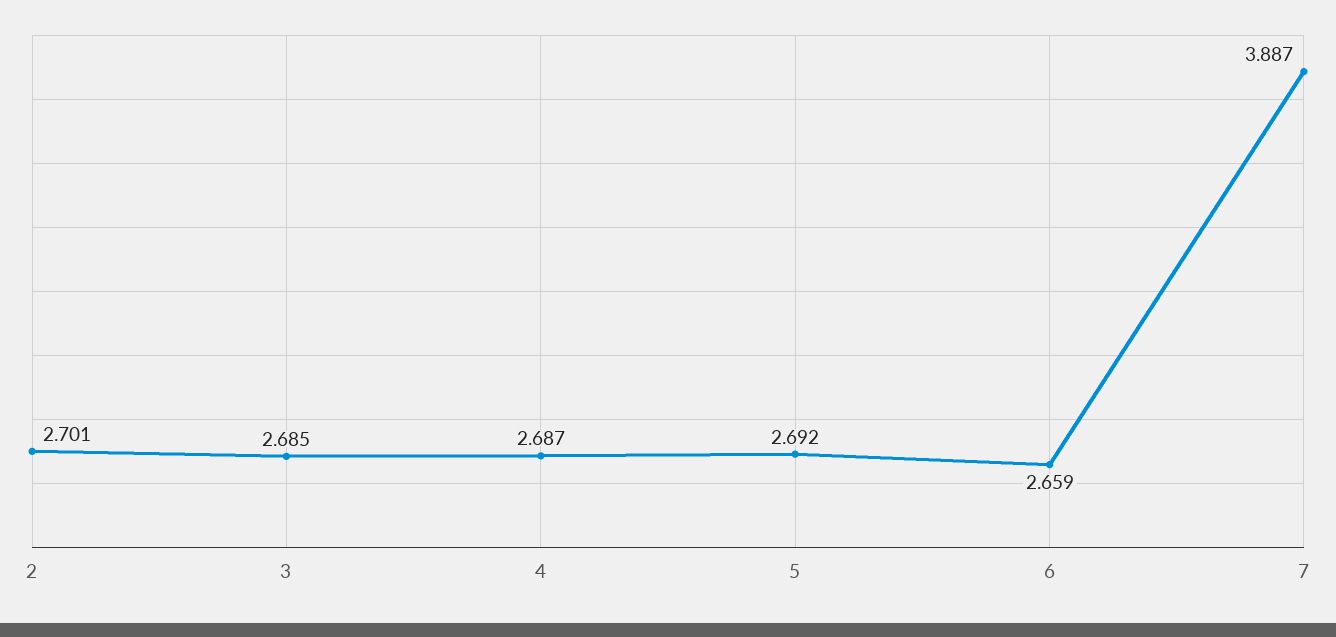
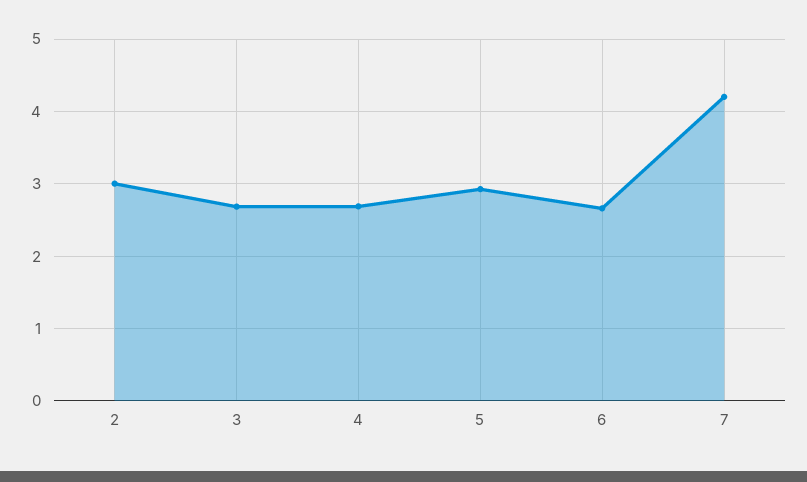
2: 2.701 -> 3
5: 2.692 -> 2.9
7: 3.887 -> 4.2

